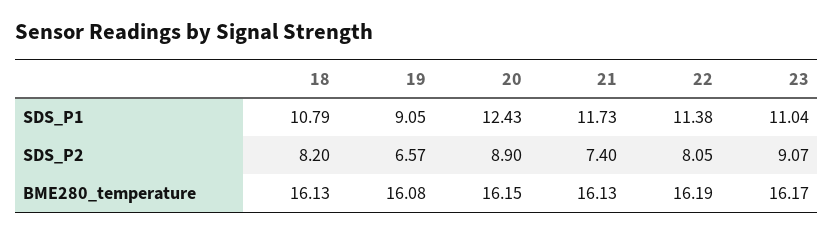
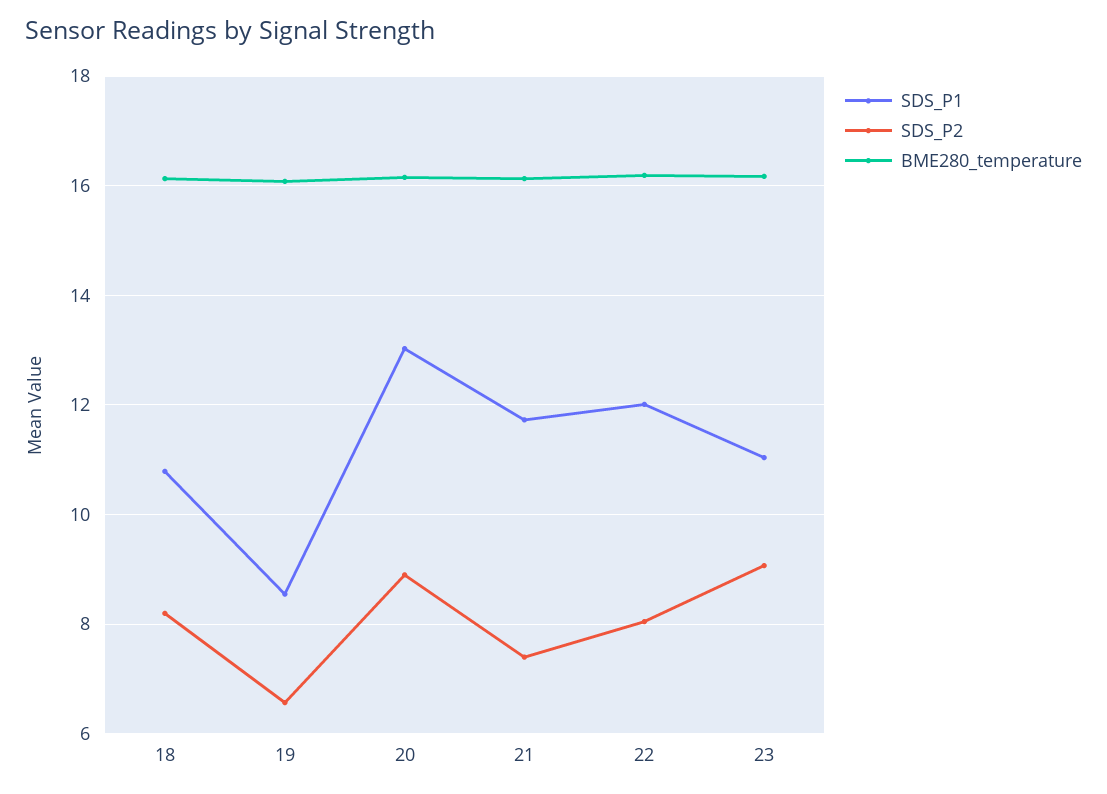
SDS_P1, 19: 9.05 -> 8.6
SDS_P1, 20: 12.43 -> 13
SDS_P1, 22: 11.38 -> 12

